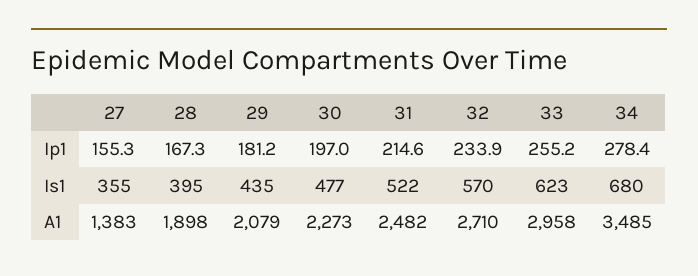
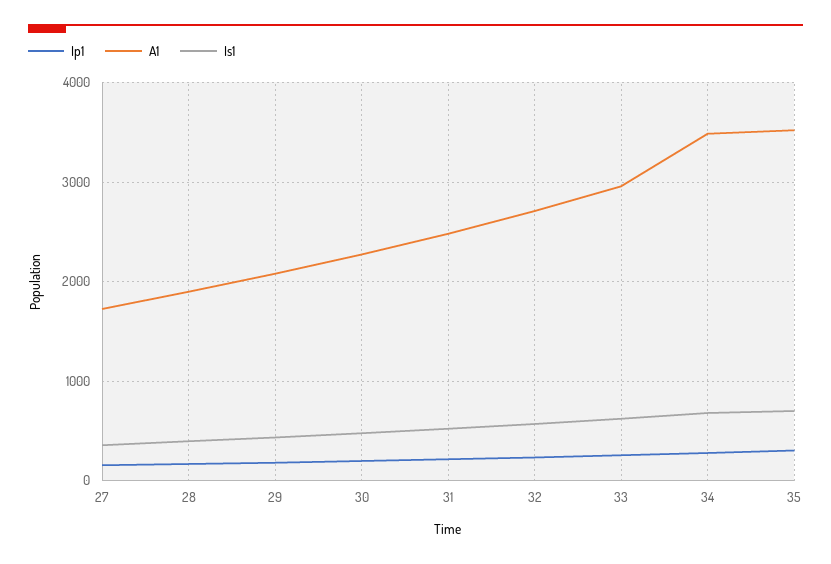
A1, 27: 1383 -> 1700
Ip1, 35: none -> 300
A1, 35: none -> 3500
Is1, 35: none -> 700

